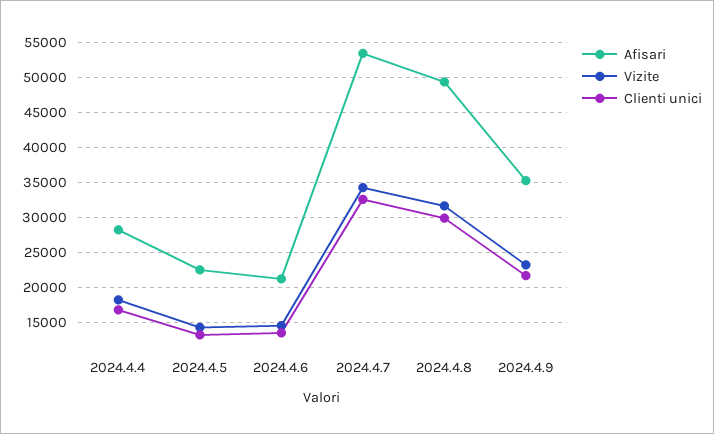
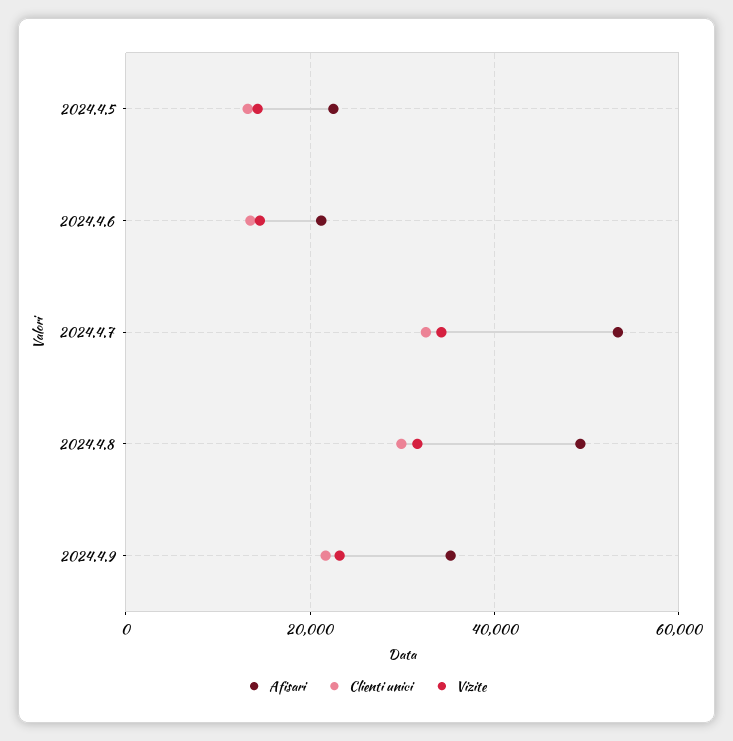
Afisari, 2024.4.4: 28000 -> none
Vizite, 2024.4.4: 18000 -> none
Clienti unici, 2024.4.4: 17000 -> none

